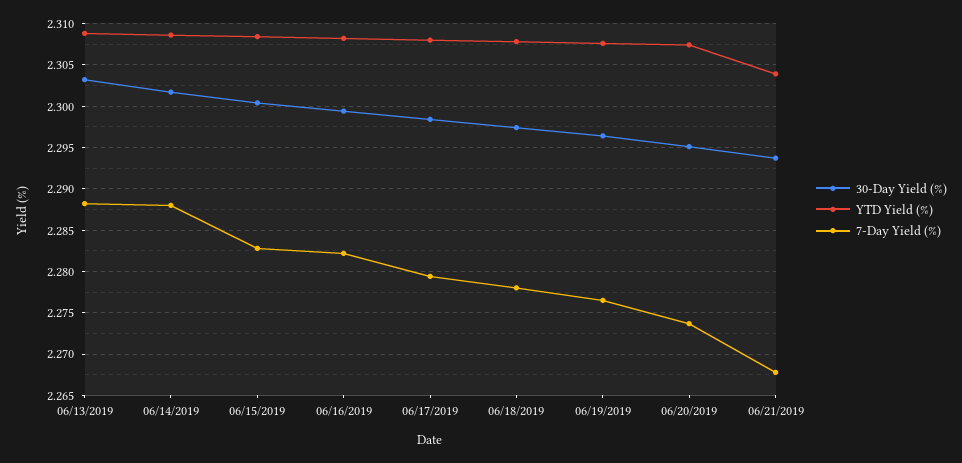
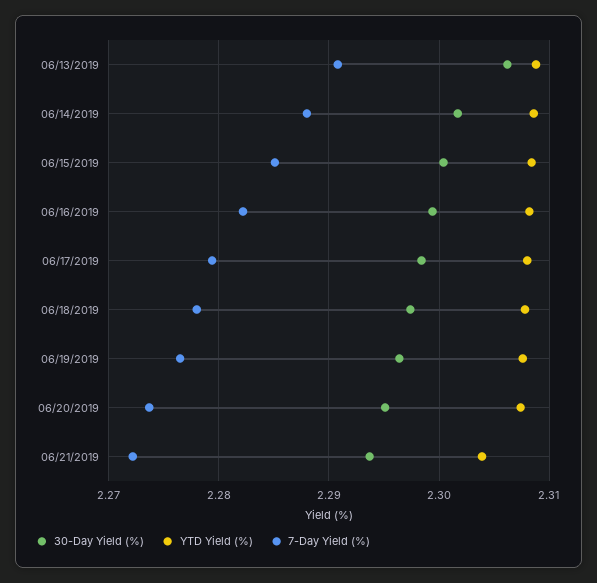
30-Day Yield (%), 06/13/2019: 2.303 -> 2.306
7-Day Yield (%), 06/13/2019: 2.288 -> 2.291
7-Day Yield (%), 06/15/2019: 2.283 -> 2.285
7-Day Yield (%), 06/21/2019: 2.268 -> 2.272

